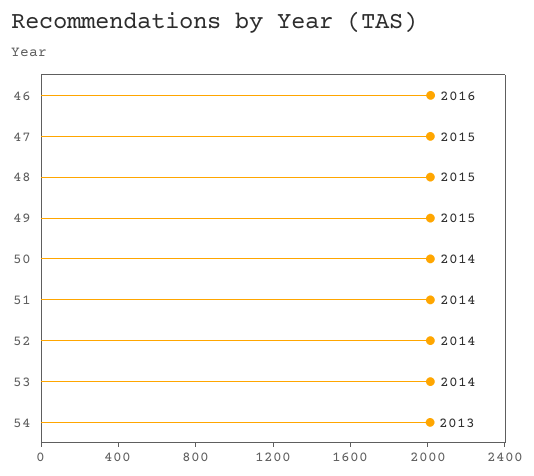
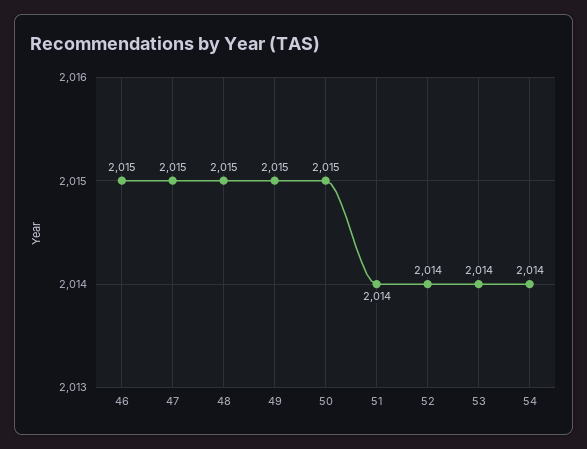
46: 2016 -> 2015
50: 2014 -> 2015
54: 2013 -> 2014

